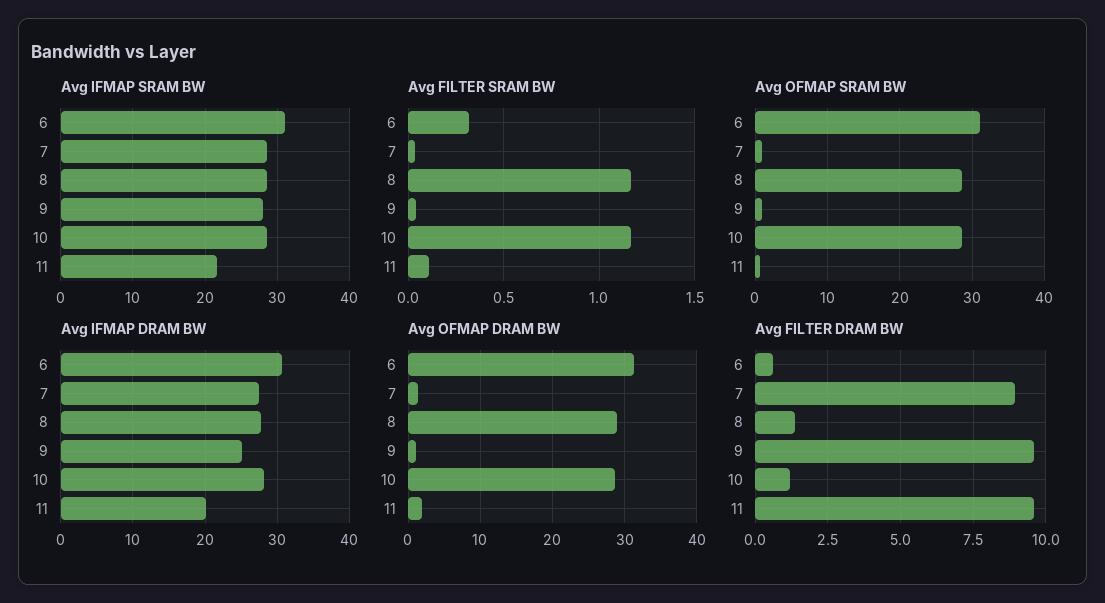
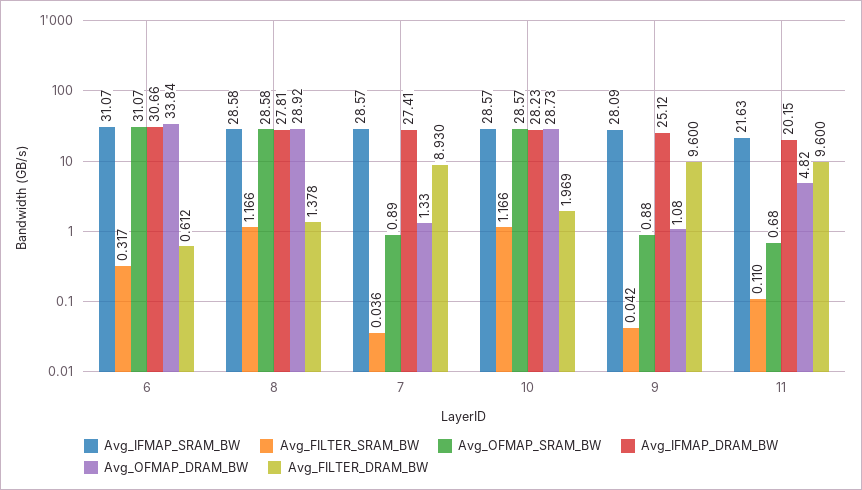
Avg OFMAP DRAM BW, 6: 31 -> 33.84
Avg OFMAP DRAM BW, 11: 2 -> 4.82
Avg FILTER DRAM BW, 10: 1.25 -> 1.969

